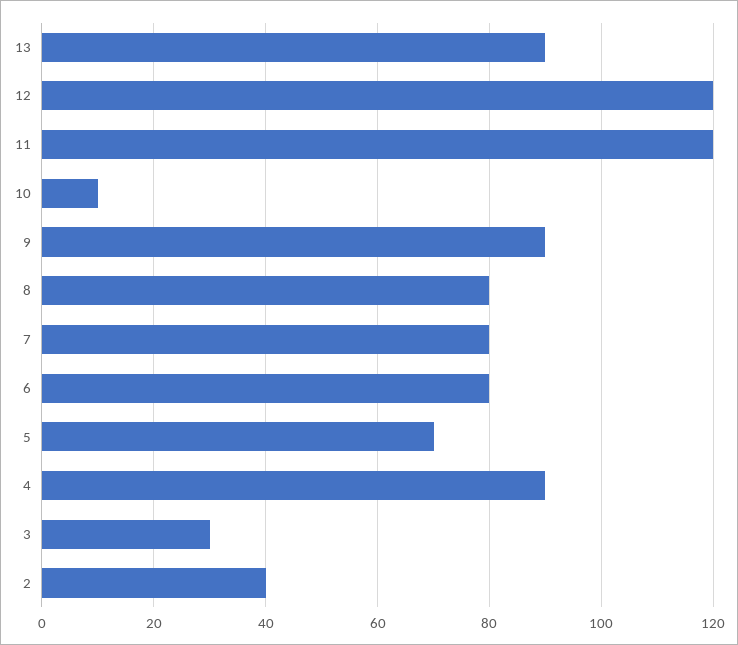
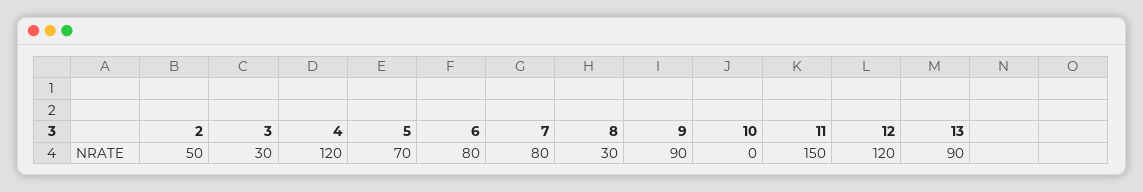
11: 120 -> 150
10: 10 -> 0
8: 80 -> 30
4: 90 -> 120
2: 40 -> 50

